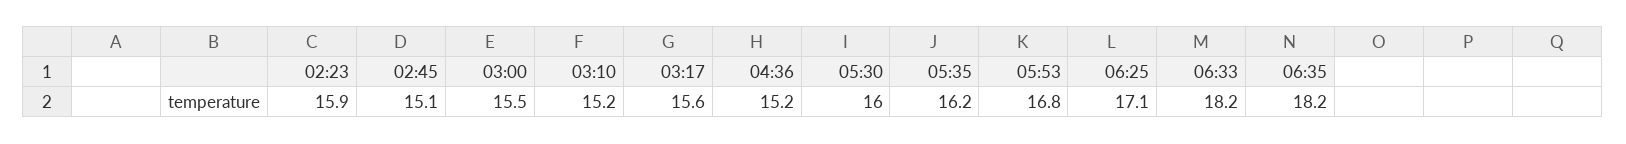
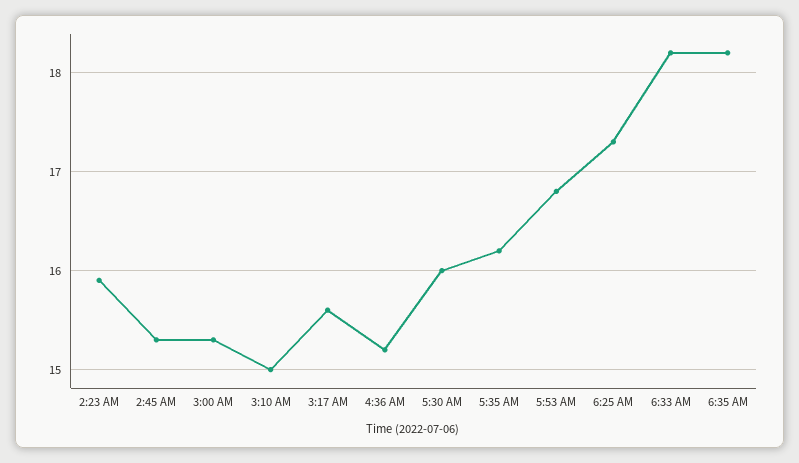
02:45: 15.1 -> 15.3
03:00: 15.5 -> 15.3
03:10: 15.2 -> 15
06:25: 17.1 -> 17.3

